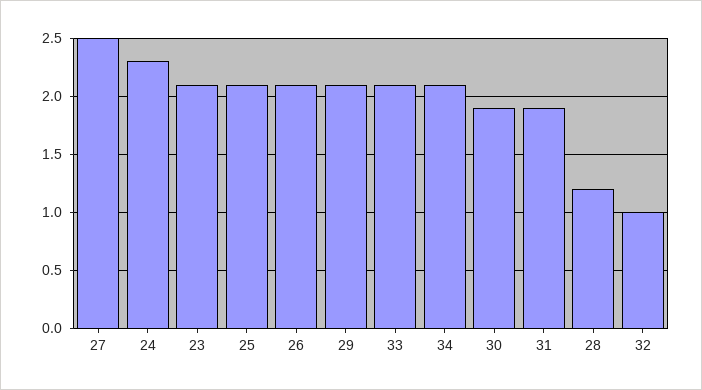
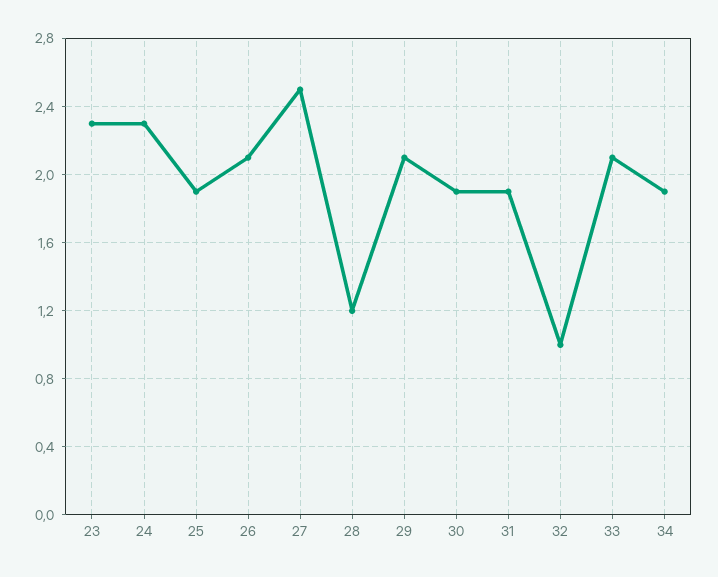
23: 2.1 -> 2.3
25: 2.1 -> 1.9
34: 2.1 -> 1.9

